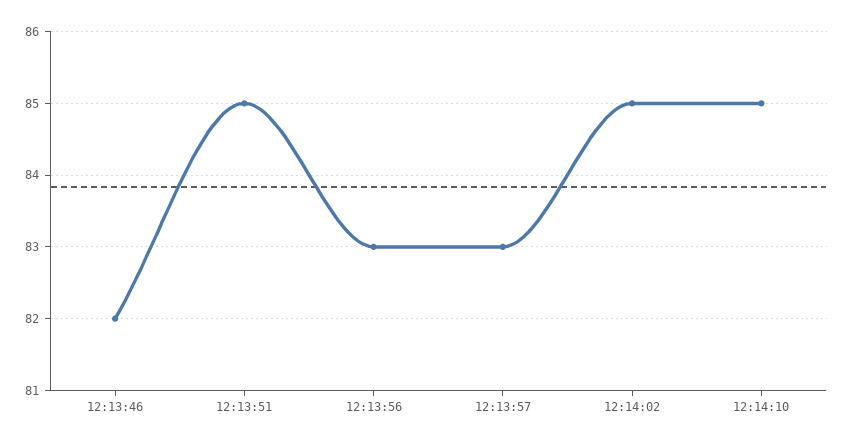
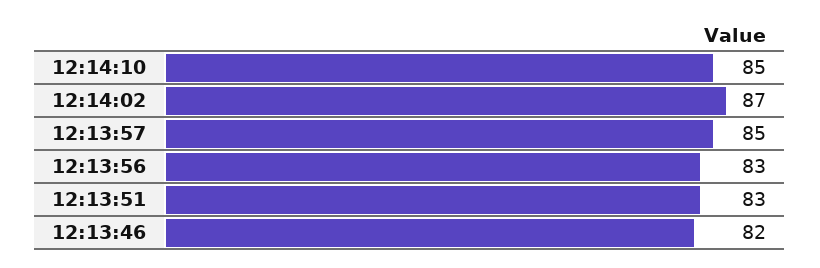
12:13:51: 85 -> 83
12:13:57: 83 -> 85
12:14:02: 85 -> 87

